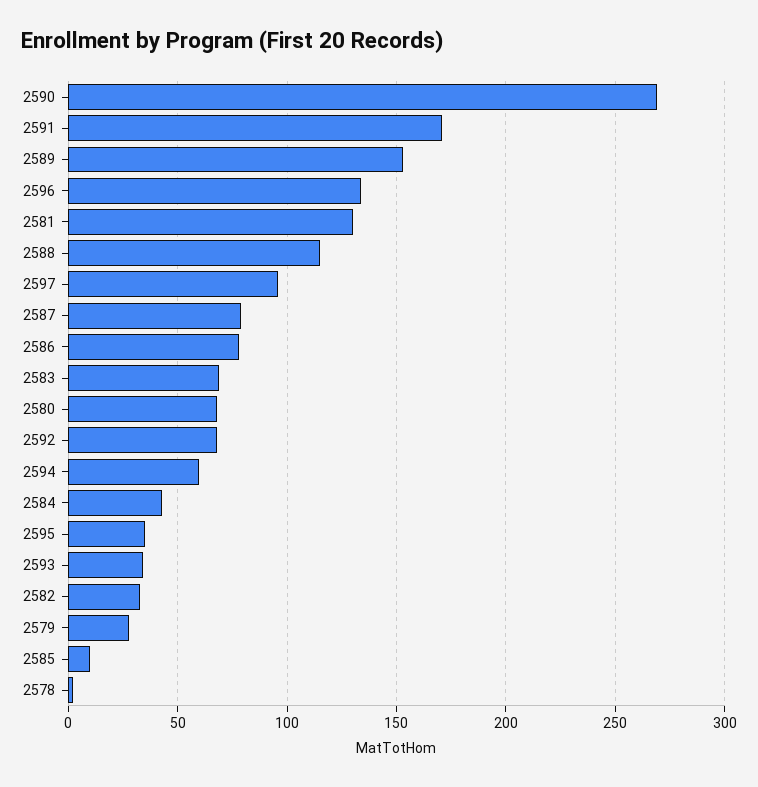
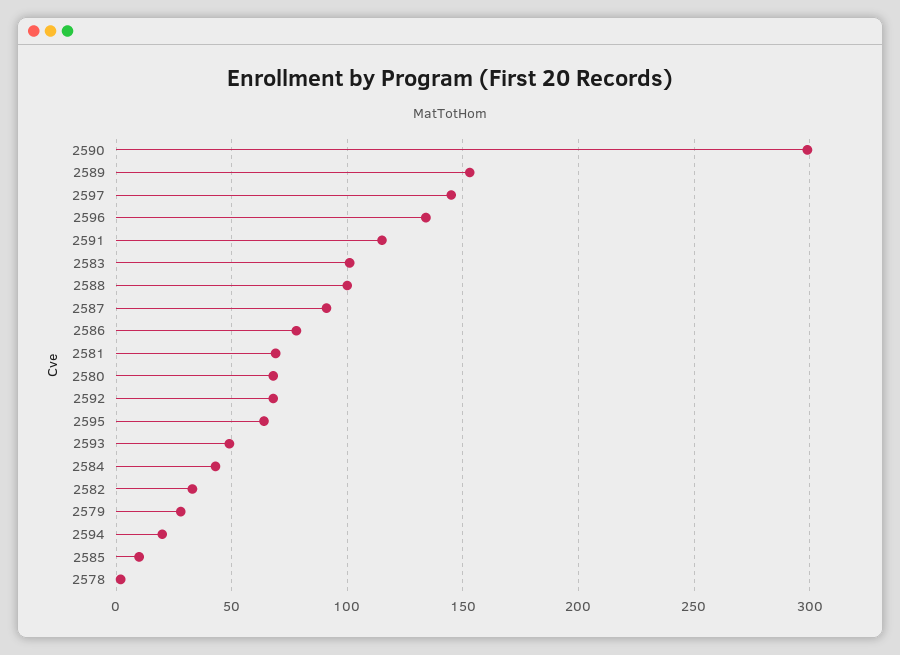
2590: 270 -> 300
2591: 170 -> 115
2581: 130 -> 70
2588: 115 -> 100
2597: 95 -> 145
2587: 80 -> 90
2583: 70 -> 100
2594: 60 -> 20
2595: 35 -> 65
2593: 35 -> 50

